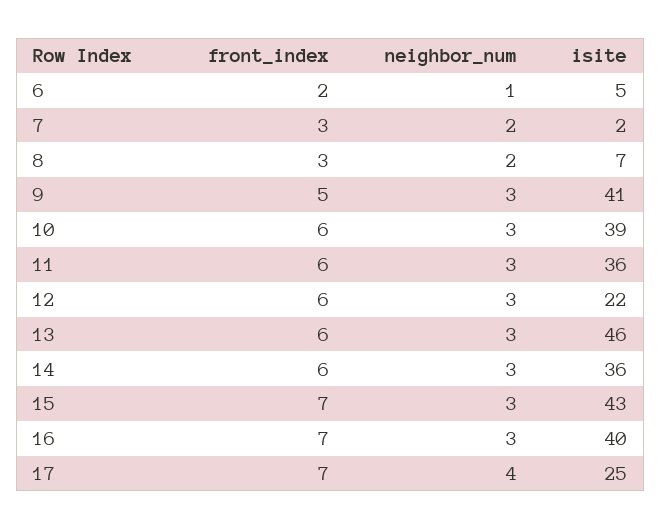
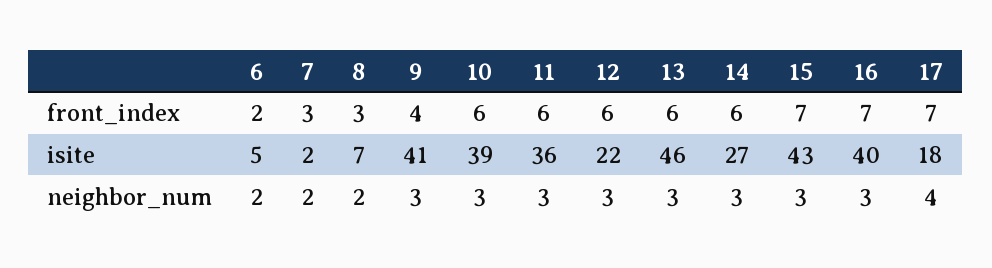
neighbor_num, 6: 1 -> 2
front_index, 9: 5 -> 4
isite, 14: 36 -> 27
isite, 17: 25 -> 18

